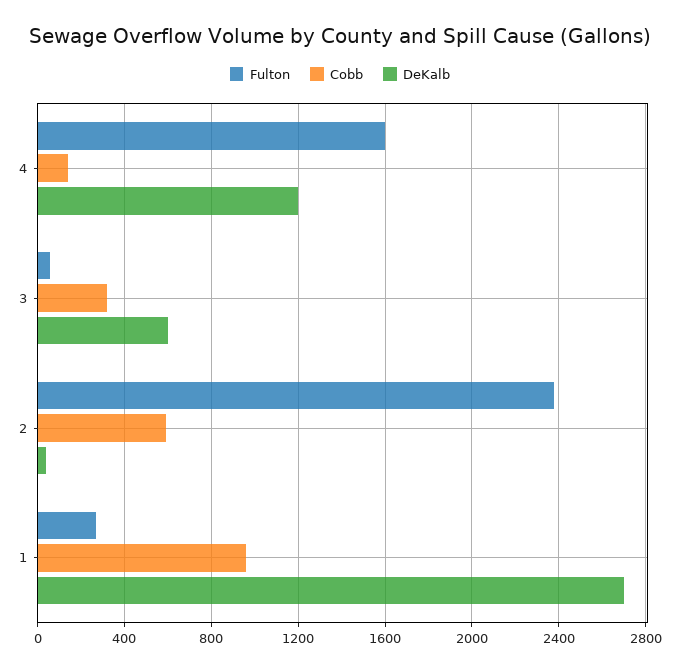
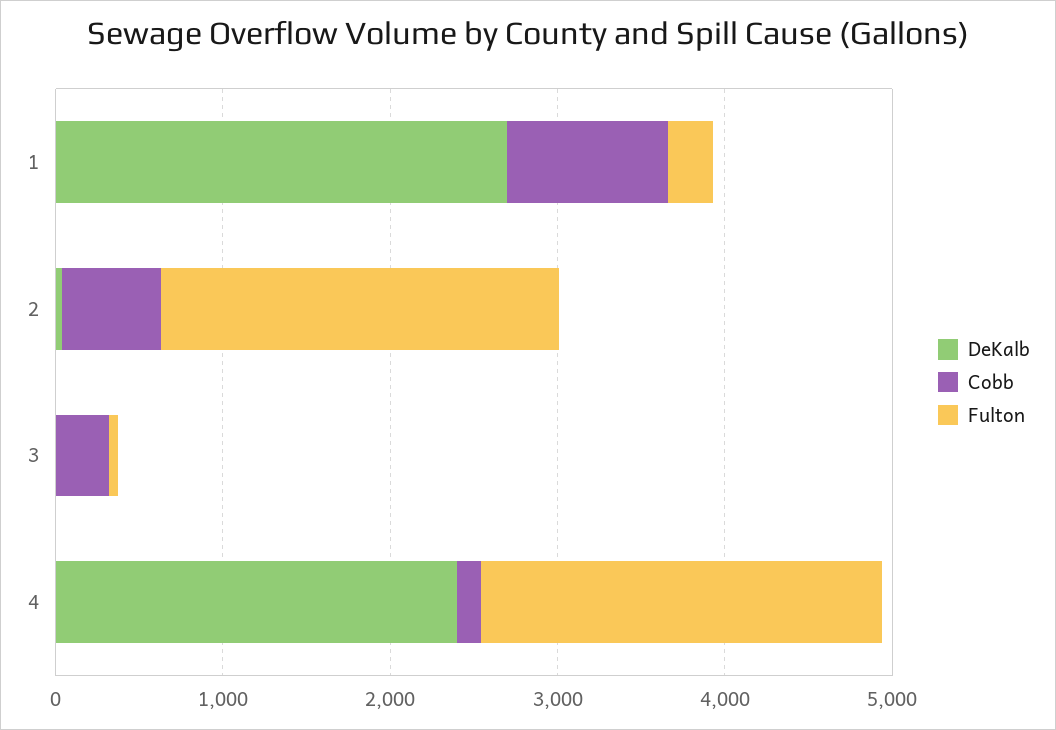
Fulton, 4: 1600 -> 2400
DeKalb, 4: 1200 -> 2400
DeKalb, 3: 600 -> 0

